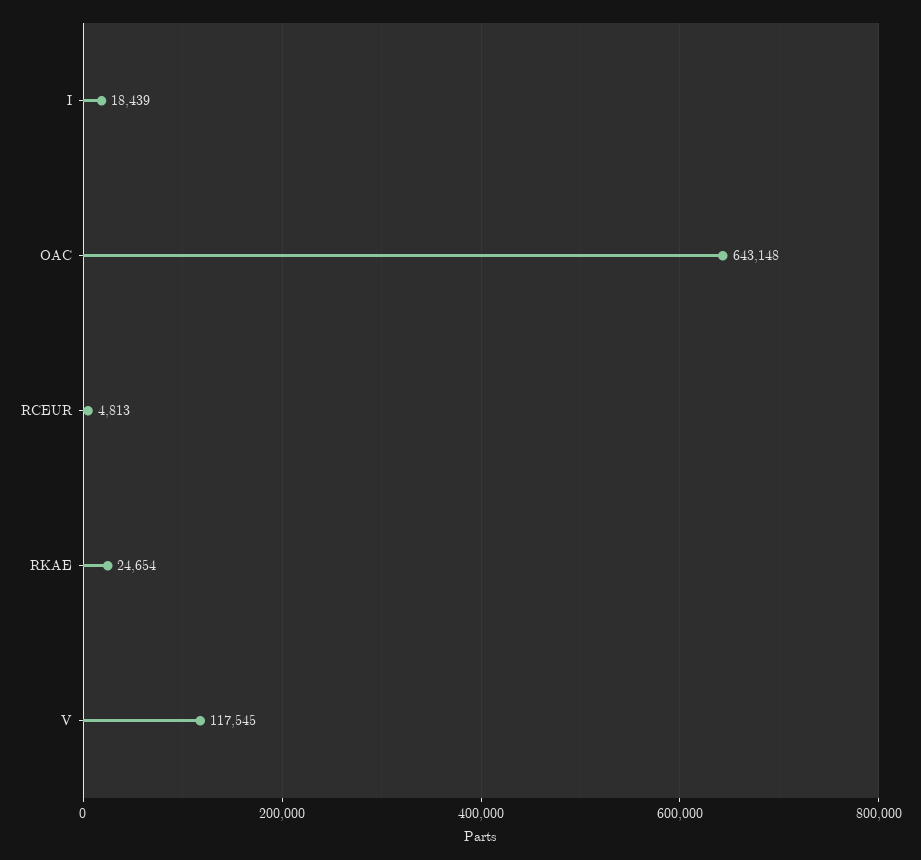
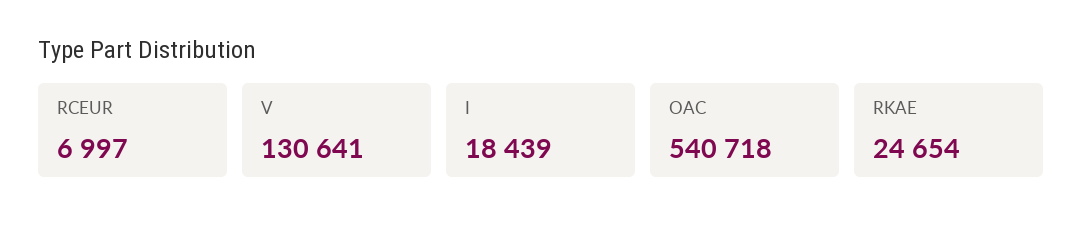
OAC: 643148 -> 540718
RCEUR: 4813 -> 6997
V: 117545 -> 130641

